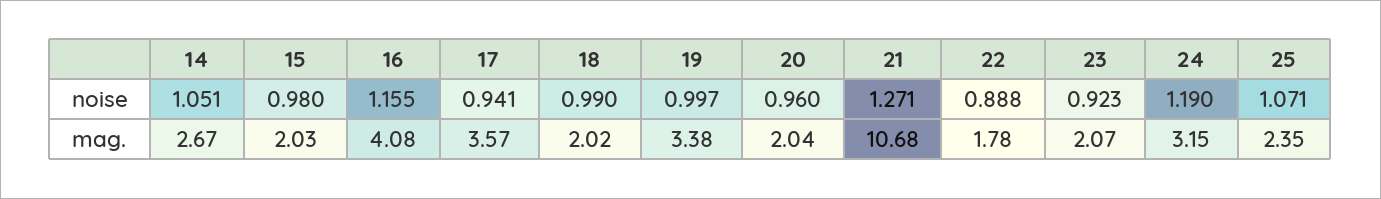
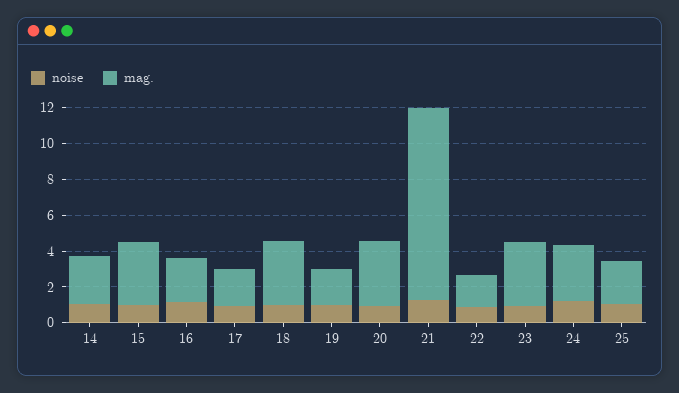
mag., 15: 2.03 -> 3.5
mag., 16: 4.08 -> 2.5
mag., 17: 3.57 -> 2
mag., 18: 2.02 -> 3.5
mag., 19: 3.38 -> 2
mag., 20: 2.04 -> 3.5
mag., 23: 2.07 -> 3.5

